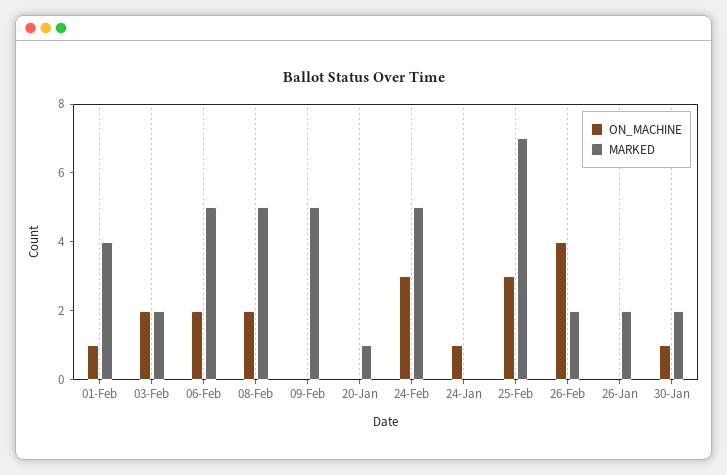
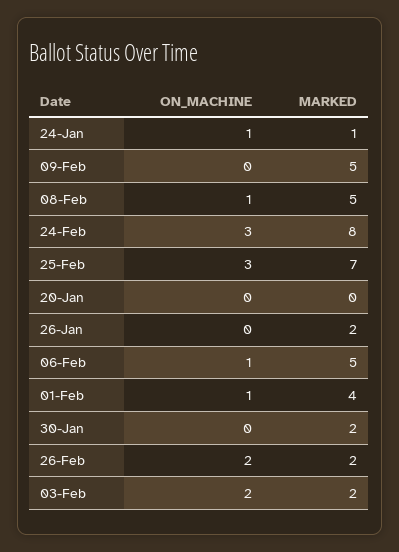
ON_MACHINE, 06-Feb: 2 -> 1
ON_MACHINE, 08-Feb: 2 -> 1
MARKED, 20-Jan: 1 -> 0
MARKED, 24-Feb: 5 -> 8
MARKED, 24-Jan: 0 -> 1
ON_MACHINE, 26-Feb: 4 -> 2
ON_MACHINE, 30-Jan: 1 -> 0

